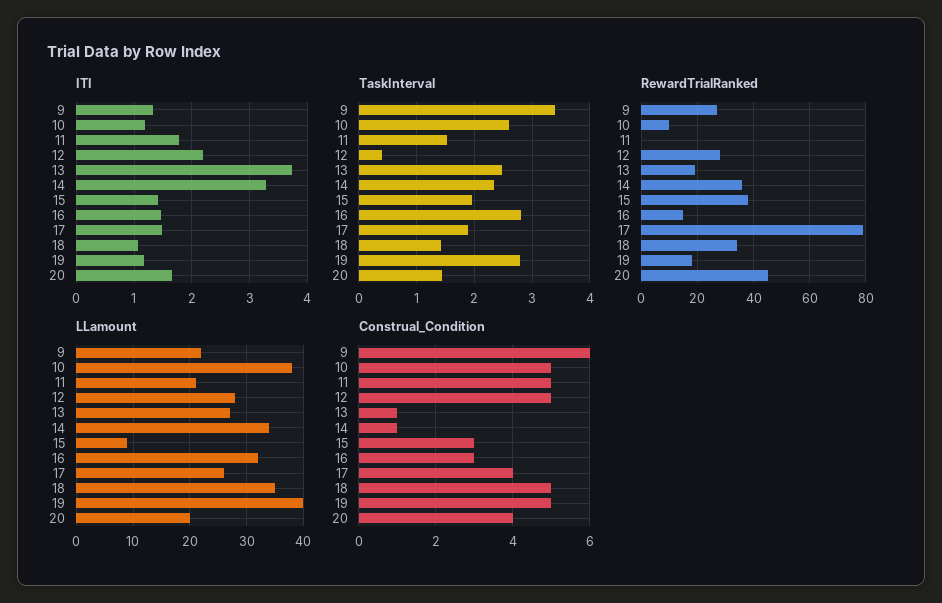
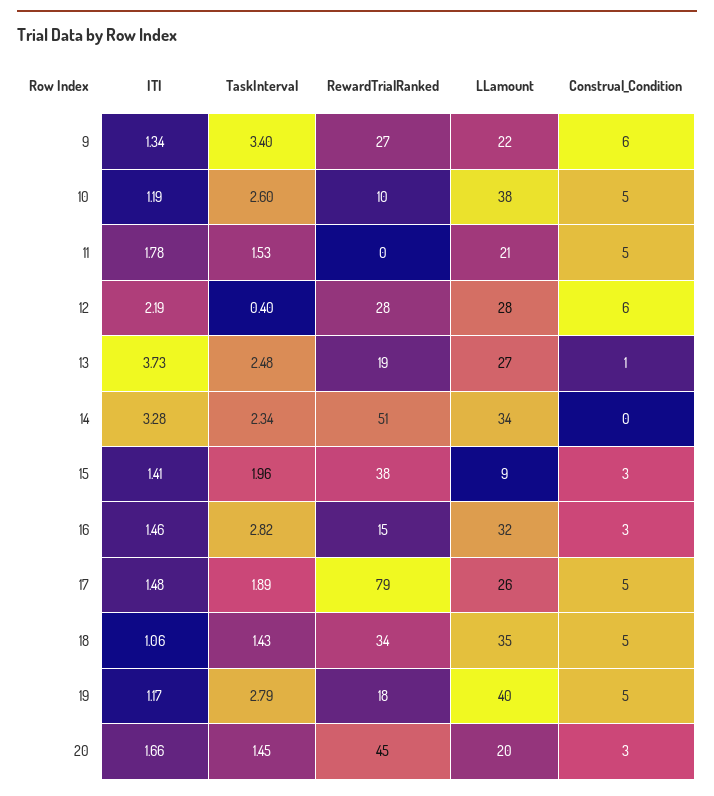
RewardTrialRanked, 14: 35 -> 51
Construal_Condition, 12: 5 -> 6
Construal_Condition, 14: 1 -> 0
Construal_Condition, 17: 4 -> 5
Construal_Condition, 20: 4 -> 3

